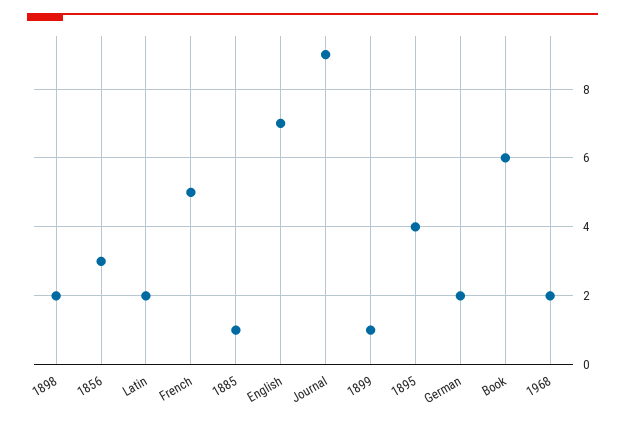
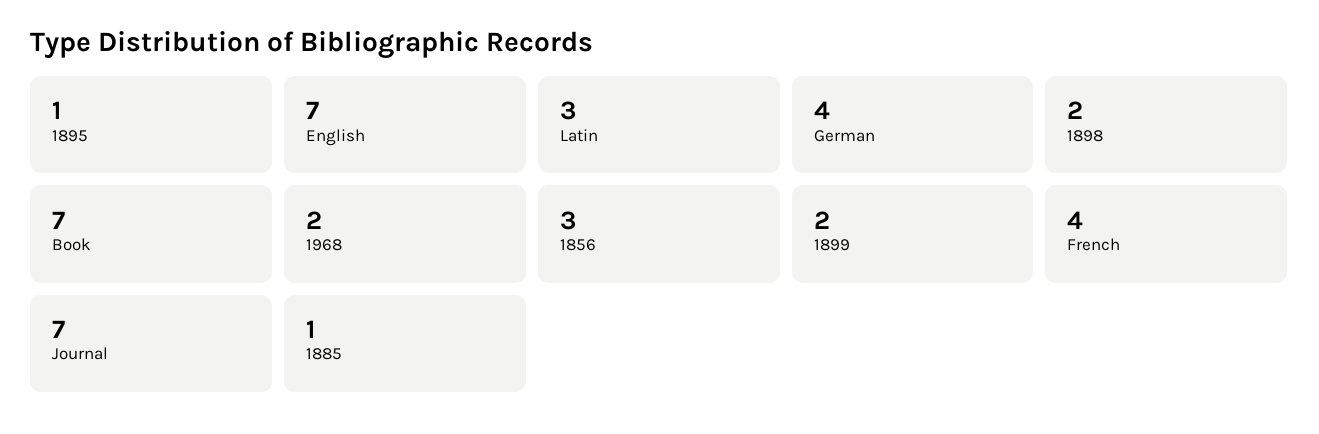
Latin: 2 -> 3
French: 5 -> 4
Journal: 9 -> 7
1899: 1 -> 2
1895: 4 -> 1
German: 2 -> 4
Book: 6 -> 7

